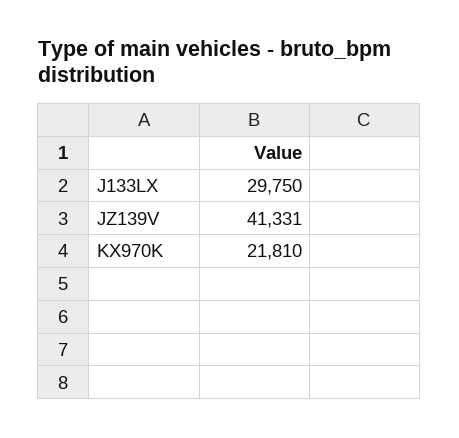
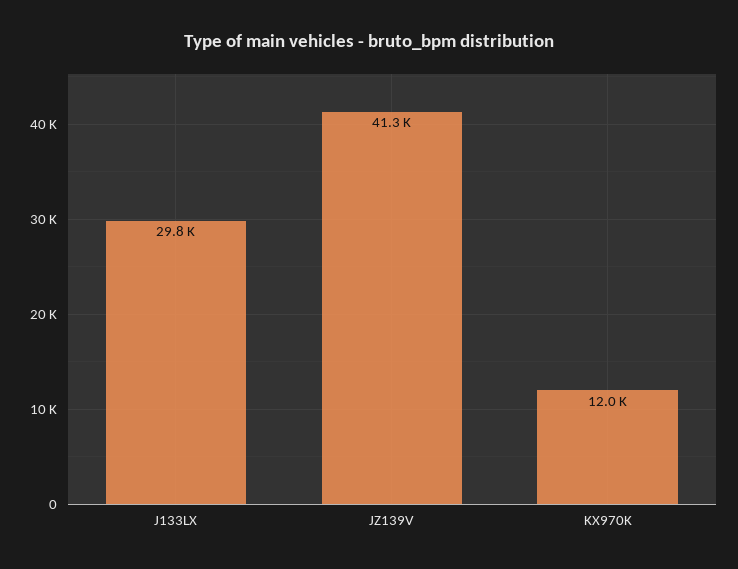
KX970K: 21810 -> 12000

